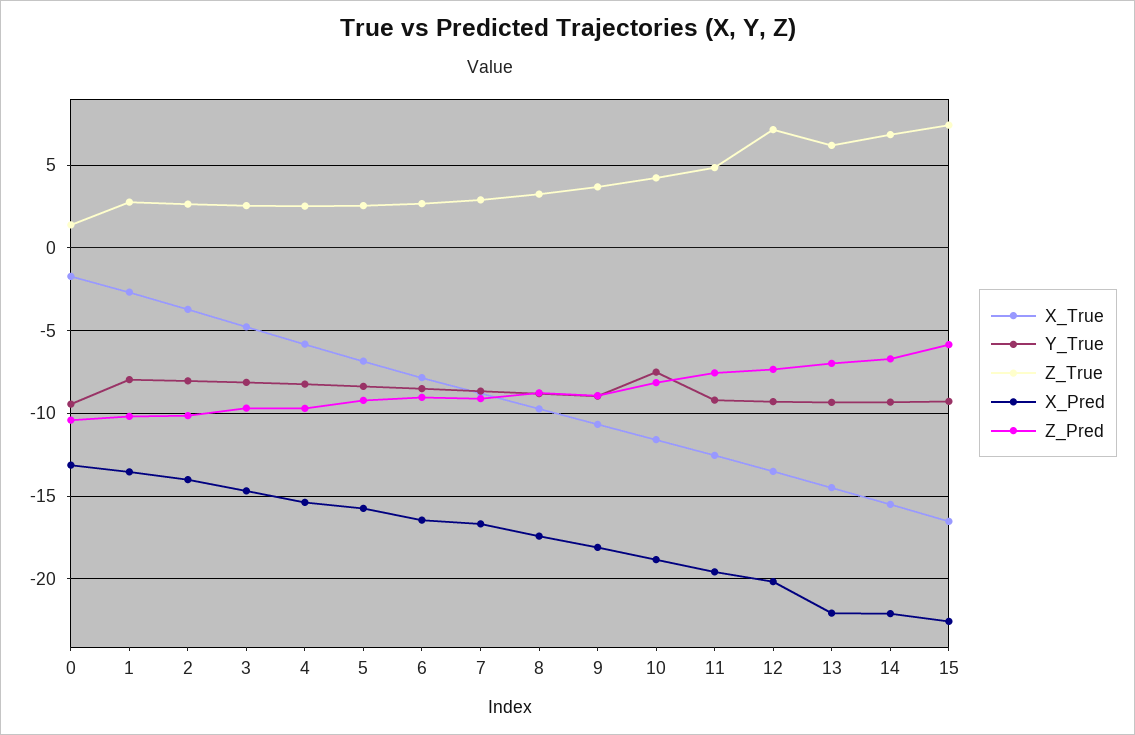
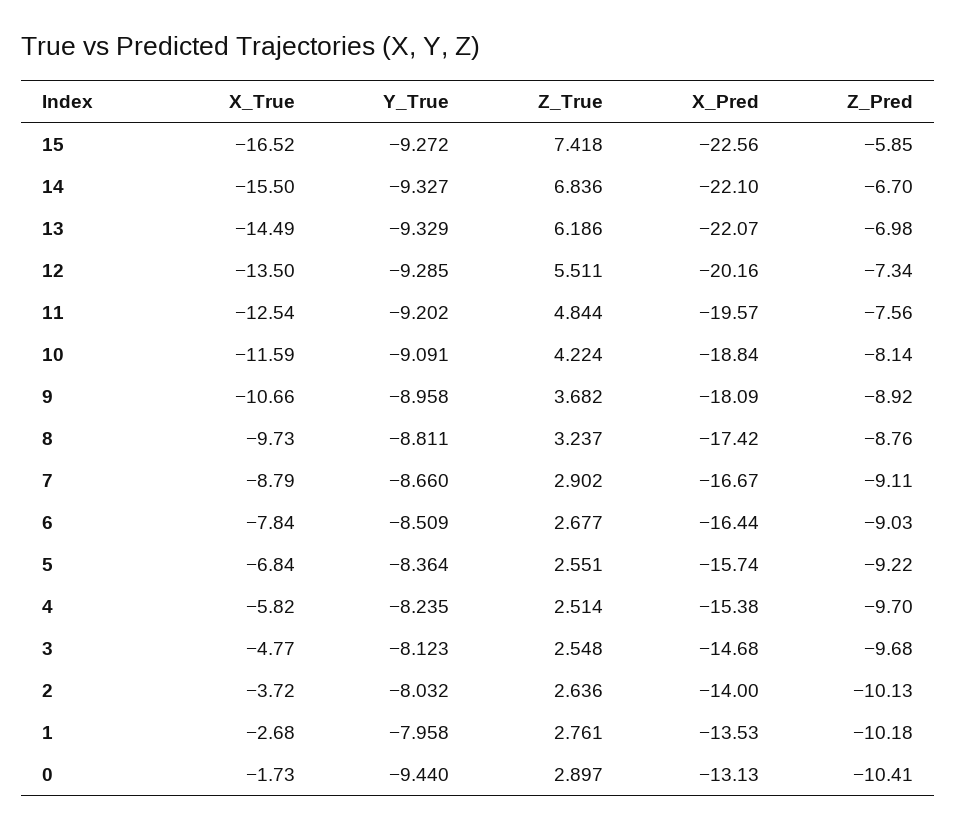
Z_True, 0: 1.5 -> 2.897
Y_True, 10: -7.5 -> -9.091
Z_True, 12: 7 -> 5.511

